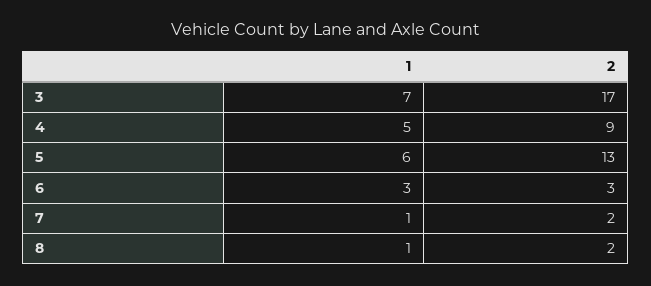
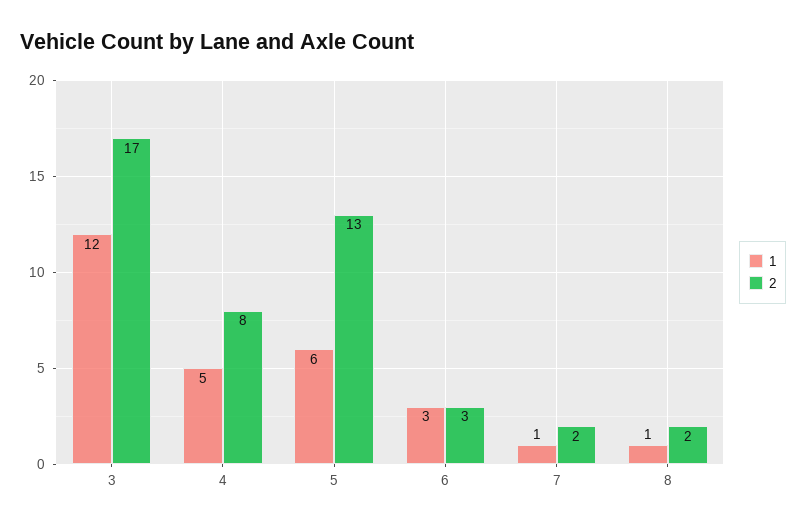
1, 3: 7 -> 12
2, 4: 9 -> 8

